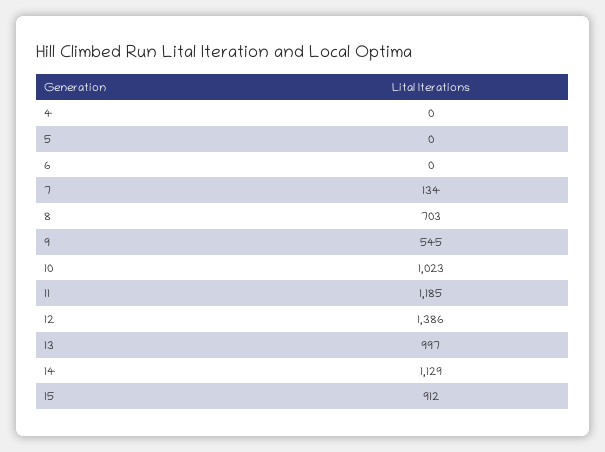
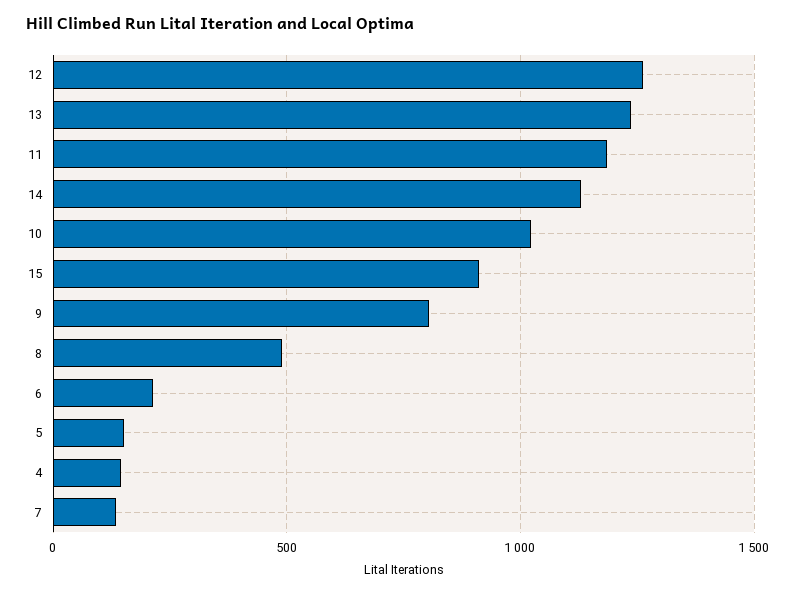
4: 0 -> 150
5: 0 -> 150
6: 0 -> 200
8: 703 -> 500
9: 545 -> 800
12: 1386 -> 1250
13: 997 -> 1250

